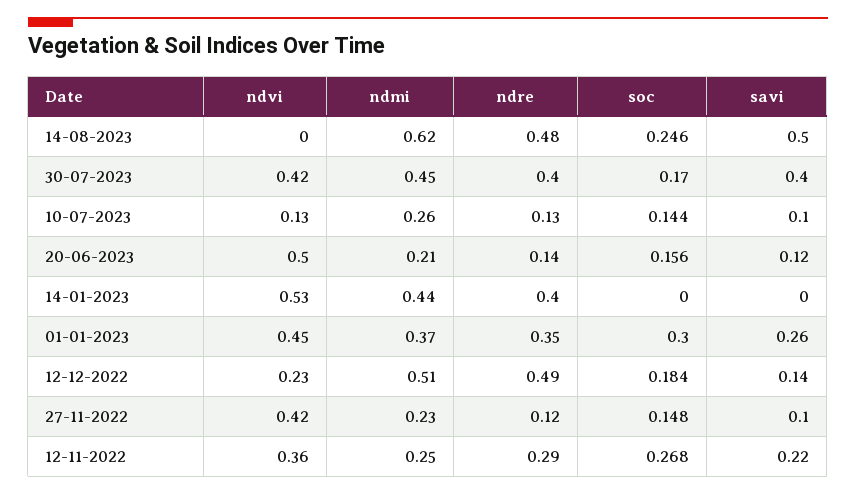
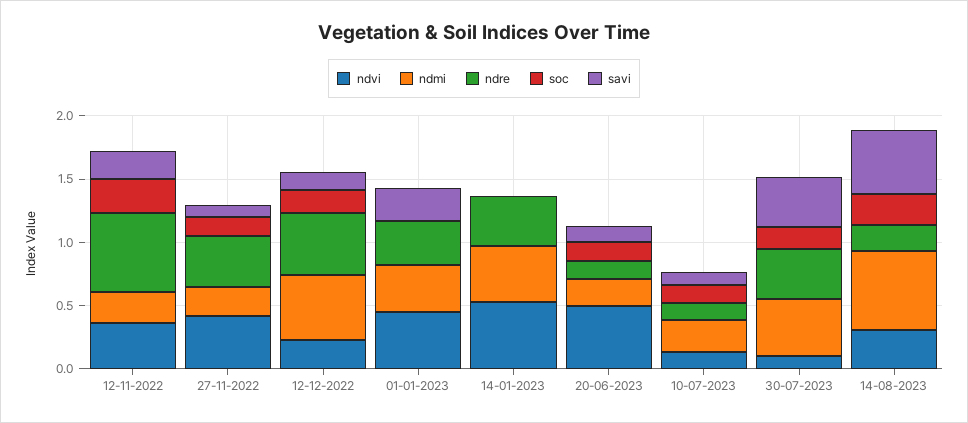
ndvi, 14-08-2023: 0 -> 0.3
ndre, 14-08-2023: 0.48 -> 0.2
ndvi, 30-07-2023: 0.42 -> 0.1
soc, 01-01-2023: 0.3 -> 0
ndre, 27-11-2022: 0.12 -> 0.4
ndre, 12-11-2022: 0.29 -> 0.6

